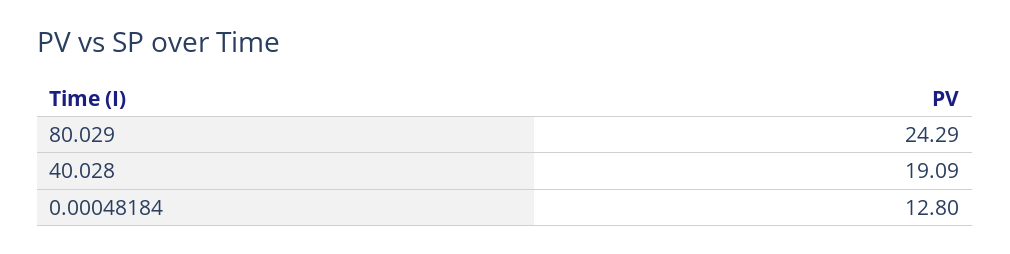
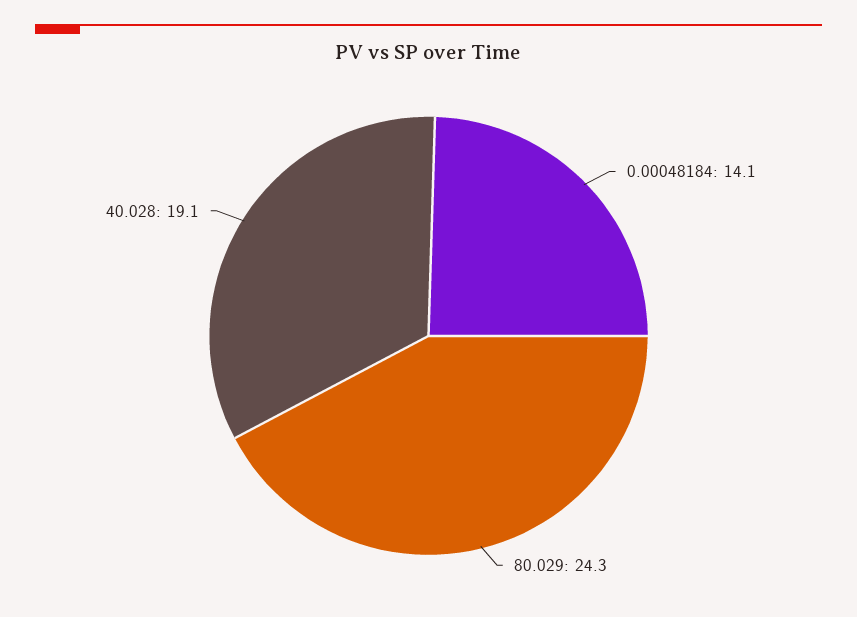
0.00048184: 12.8 -> 14.1

